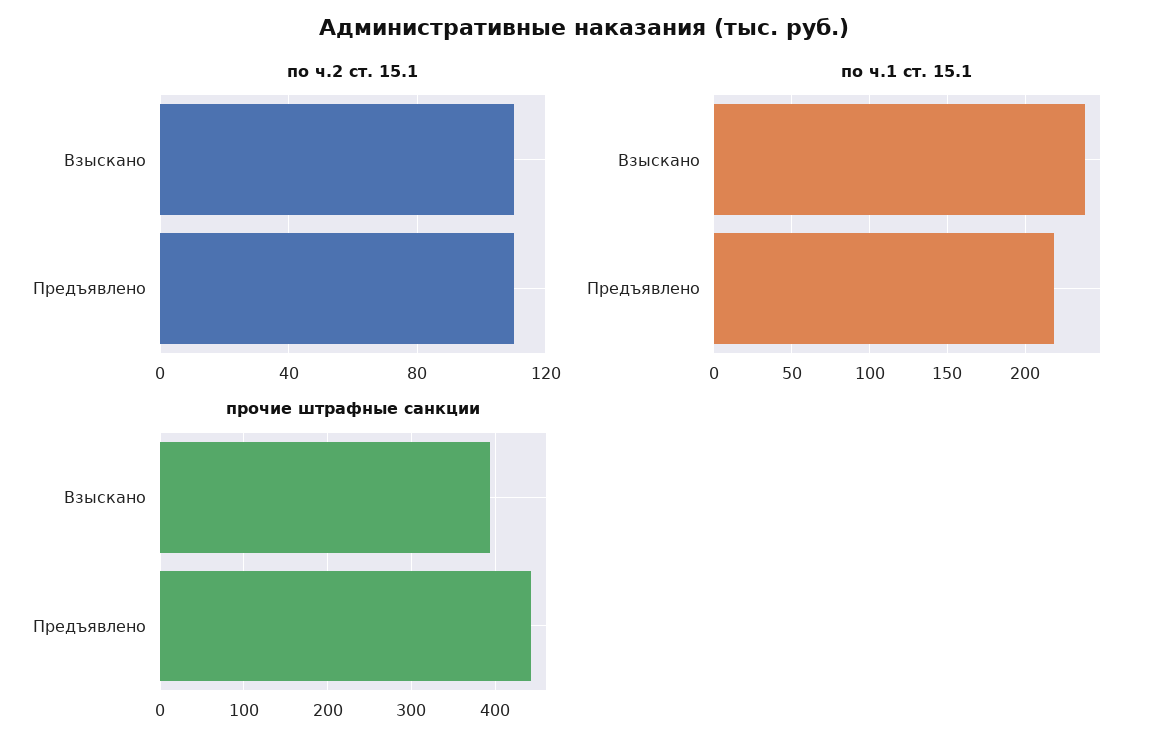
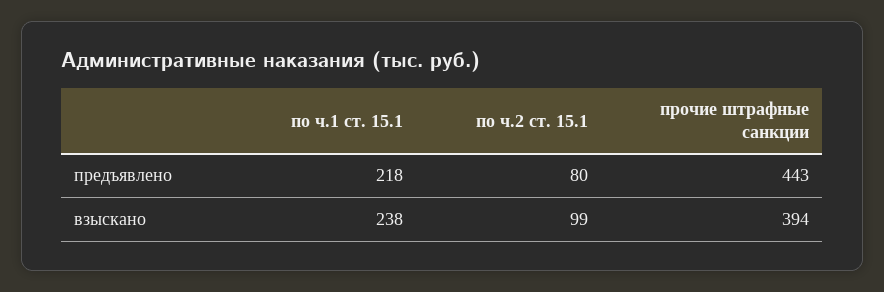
по ч.2 ст. 15.1, Взыскано: 110 -> 99
по ч.2 ст. 15.1, Предъявлено: 110 -> 80

